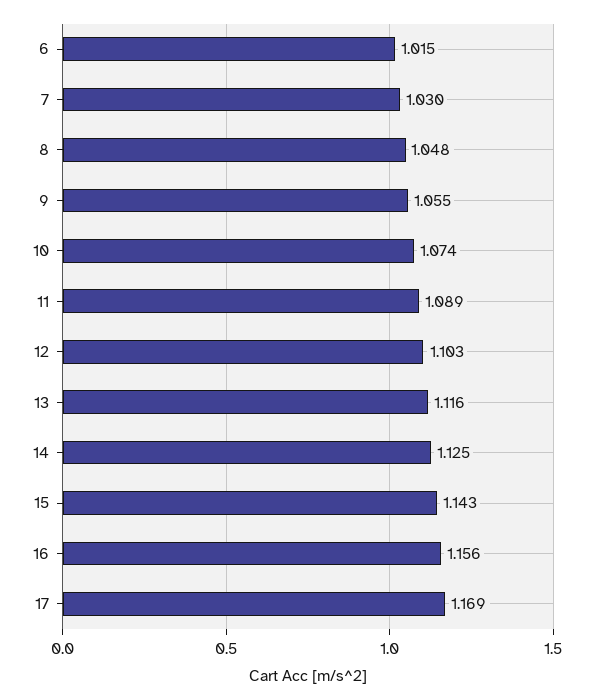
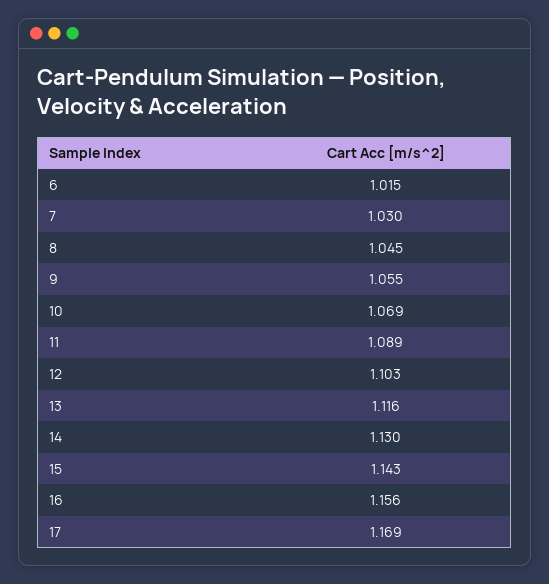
8: 1.048 -> 1.045
10: 1.074 -> 1.069
14: 1.125 -> 1.13

